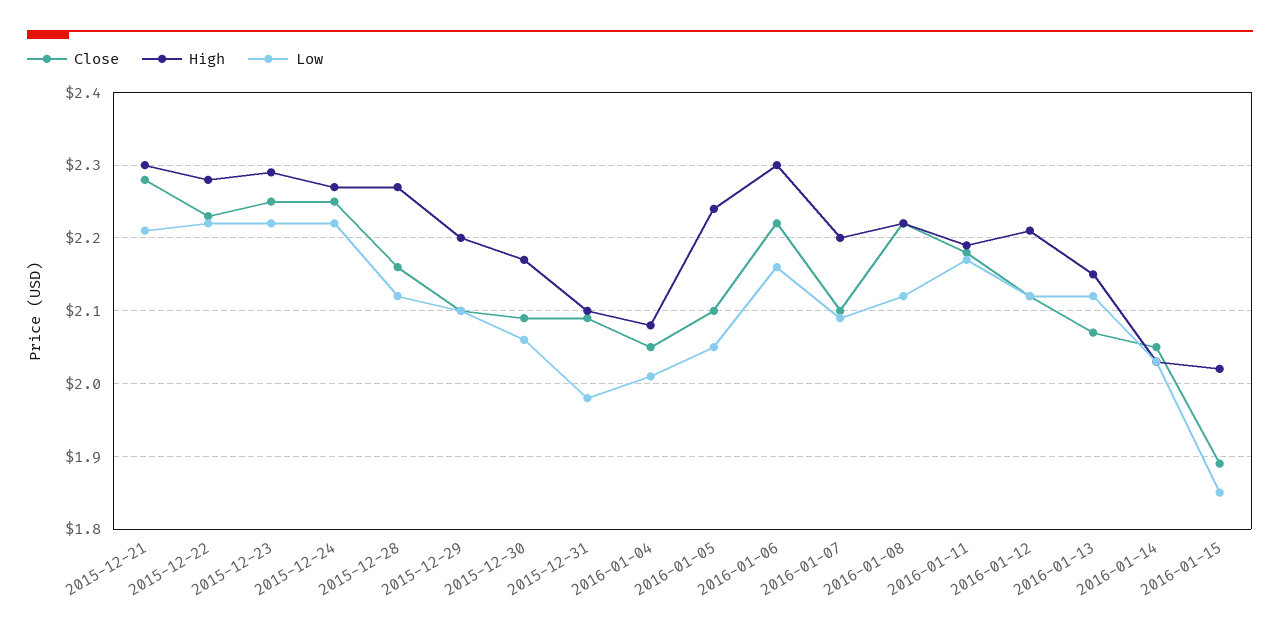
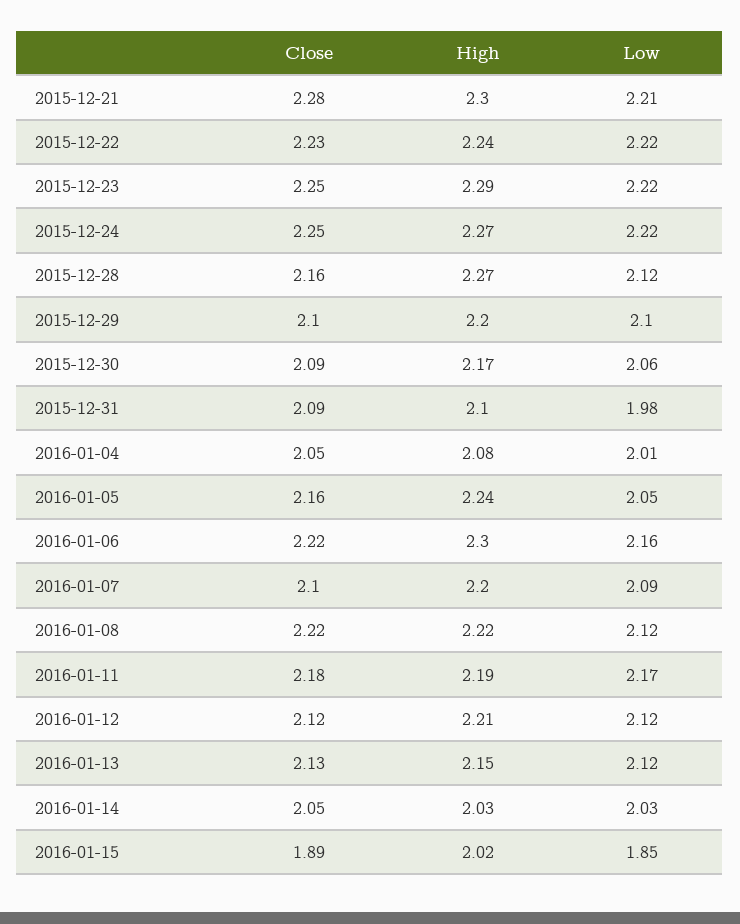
High, 2015-12-22: 2.28 -> 2.24
Close, 2016-01-05: 2.1 -> 2.16
Close, 2016-01-13: 2.07 -> 2.13

